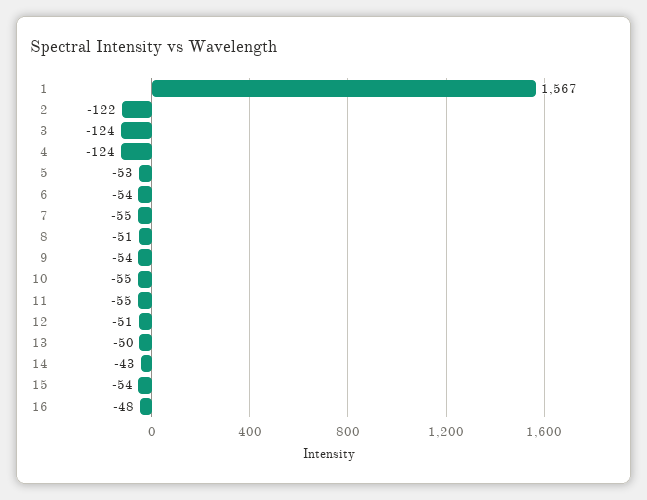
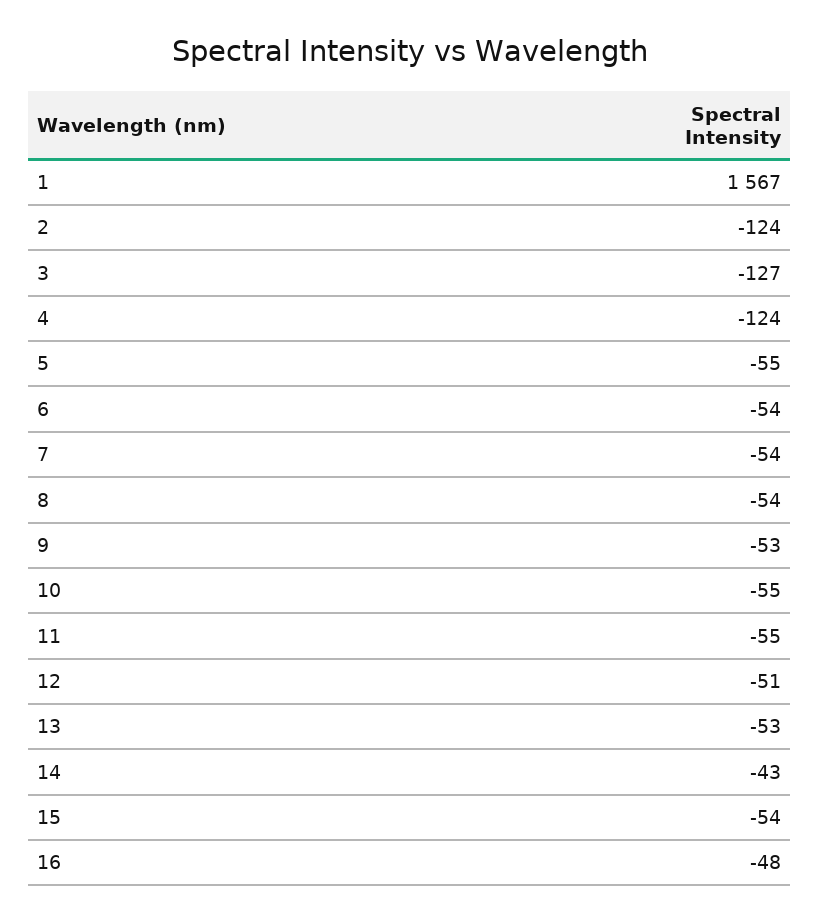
2: -122 -> -124
3: -124 -> -127
5: -53 -> -55
7: -55 -> -54
8: -51 -> -54
9: -54 -> -53
13: -50 -> -53

